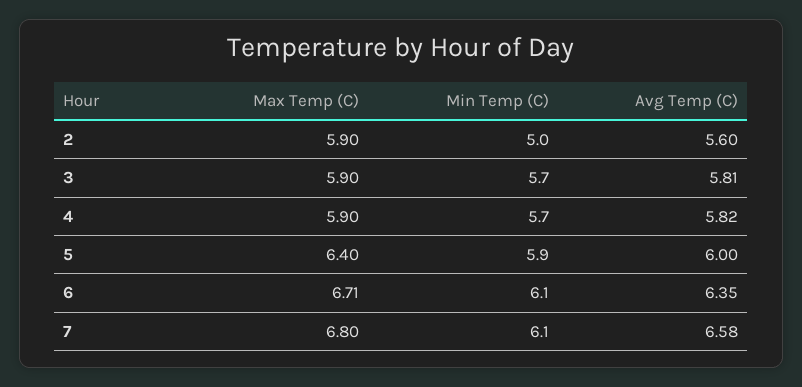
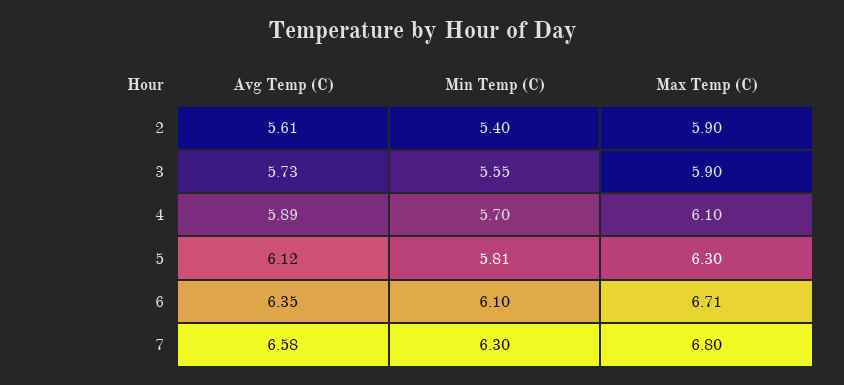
Min Temp (C), 2: 5 -> 5.4
Avg Temp (C), 2: 5.6 -> 5.61
Min Temp (C), 3: 5.7 -> 5.55
Avg Temp (C), 3: 5.81 -> 5.73
Max Temp (C), 4: 5.9 -> 6.1
Avg Temp (C), 4: 5.82 -> 5.89
Max Temp (C), 5: 6.4 -> 6.3
Min Temp (C), 5: 5.9 -> 5.81
Avg Temp (C), 5: 6 -> 6.12
Min Temp (C), 7: 6.1 -> 6.3

